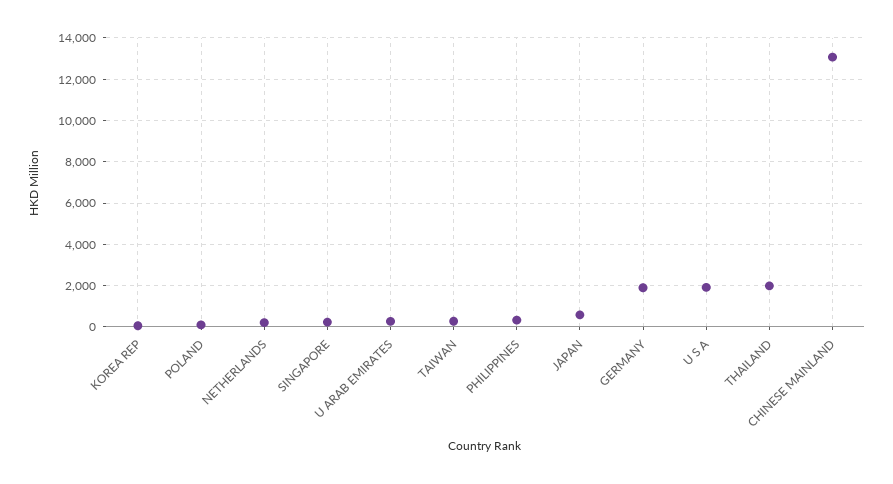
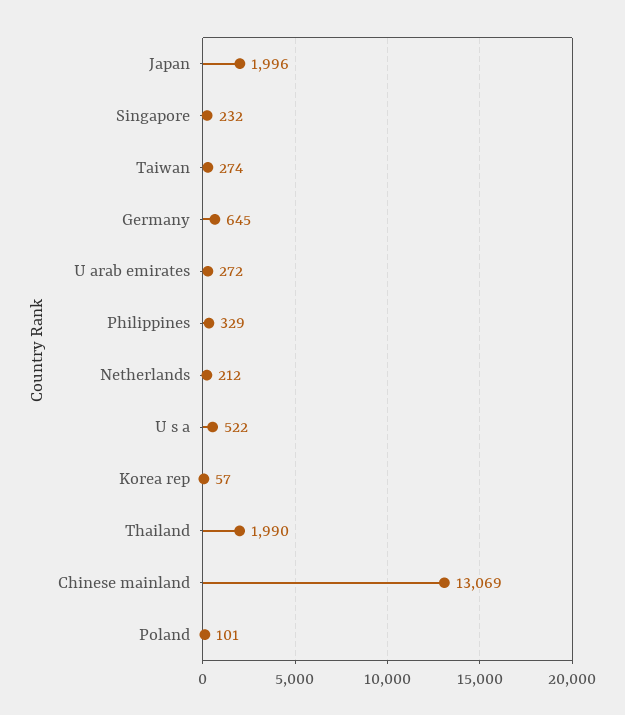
JAPAN: 500 -> 1996
GERMANY: 2000 -> 645
U S A: 2000 -> 522

